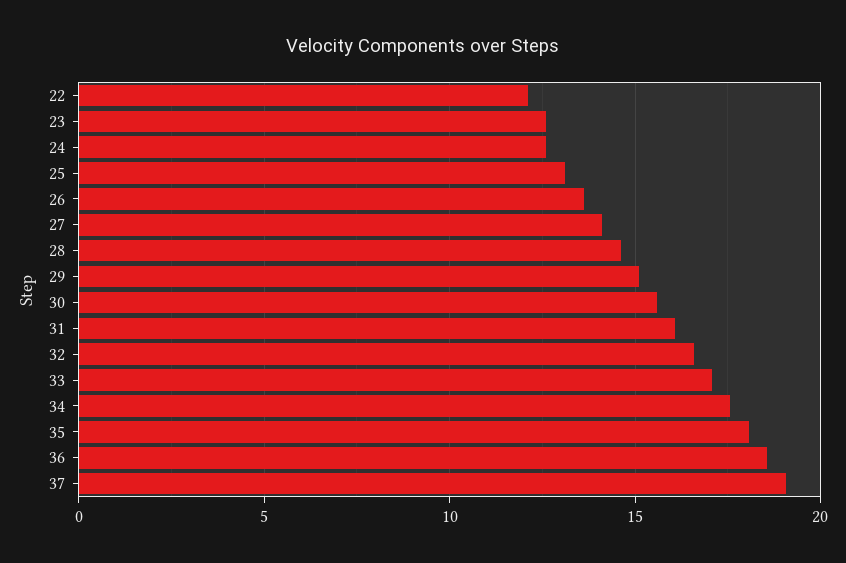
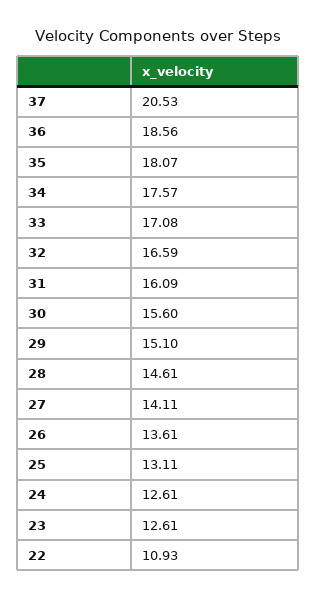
22: 12 -> 10.93
37: 19 -> 20.53

